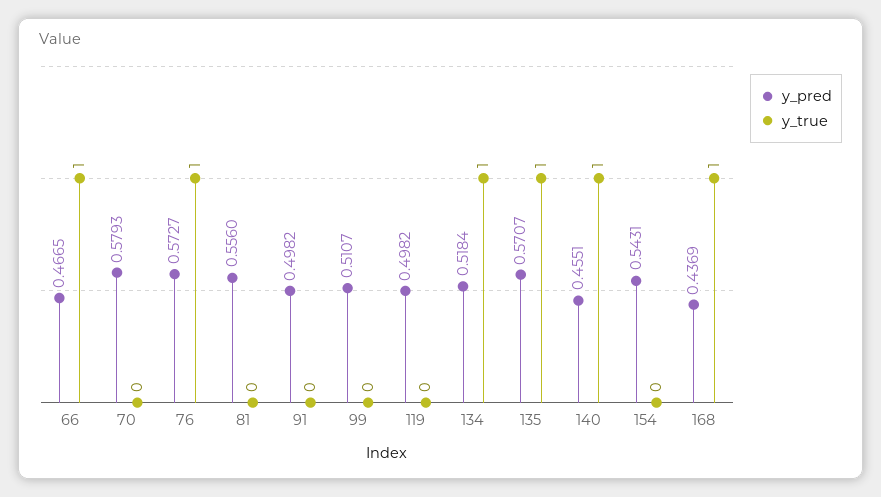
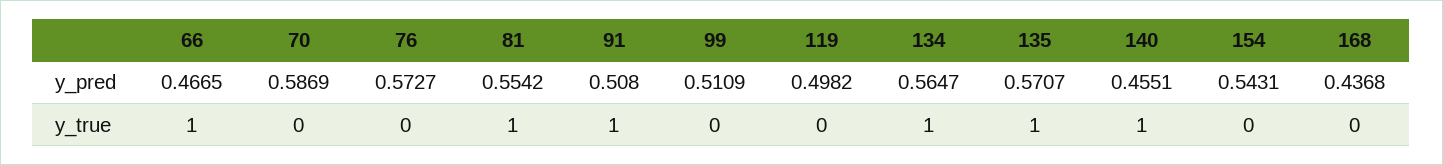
y_pred, 70: 0.5793 -> 0.5869
y_true, 76: 1 -> 0
y_pred, 81: 0.556 -> 0.5542
y_true, 81: 0 -> 1
y_pred, 91: 0.4982 -> 0.508
y_true, 91: 0 -> 1
y_pred, 99: 0.5107 -> 0.5109
y_pred, 134: 0.5184 -> 0.5647
y_pred, 168: 0.4369 -> 0.4368
y_true, 168: 1 -> 0

